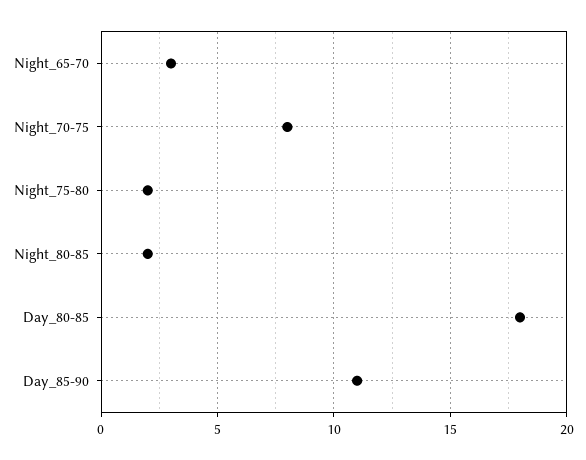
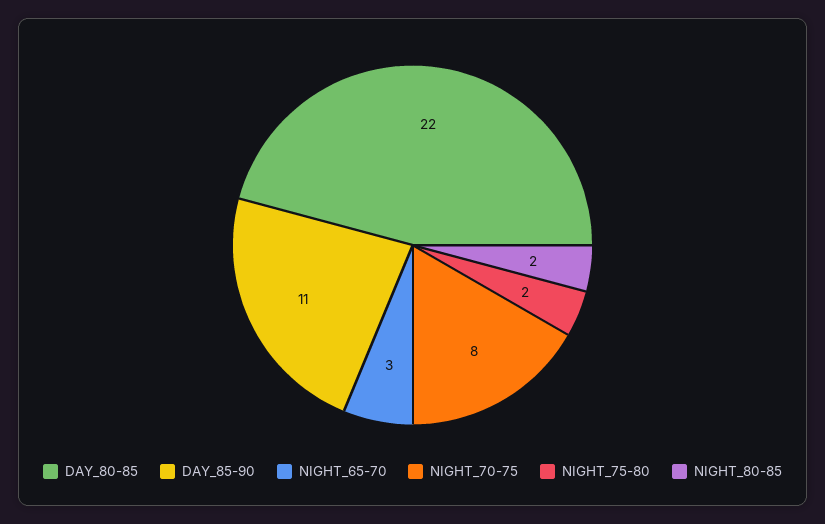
Day_80-85: 18 -> 22

